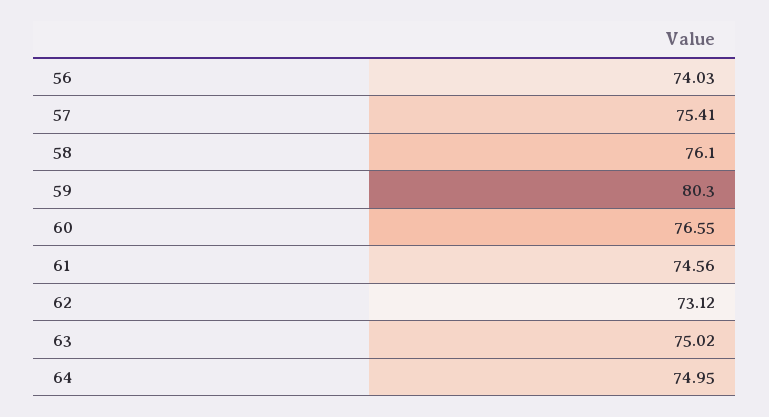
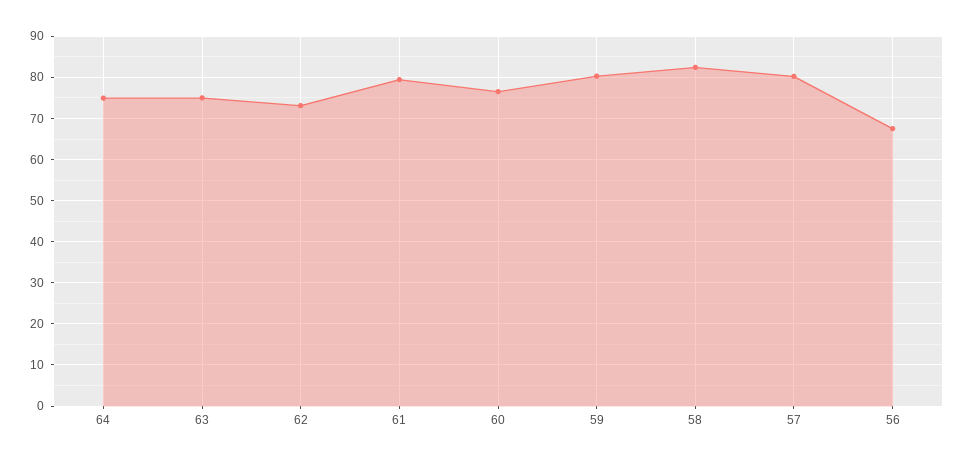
56: 74.03 -> 68
57: 75.41 -> 80
58: 76.1 -> 82
61: 74.56 -> 80

